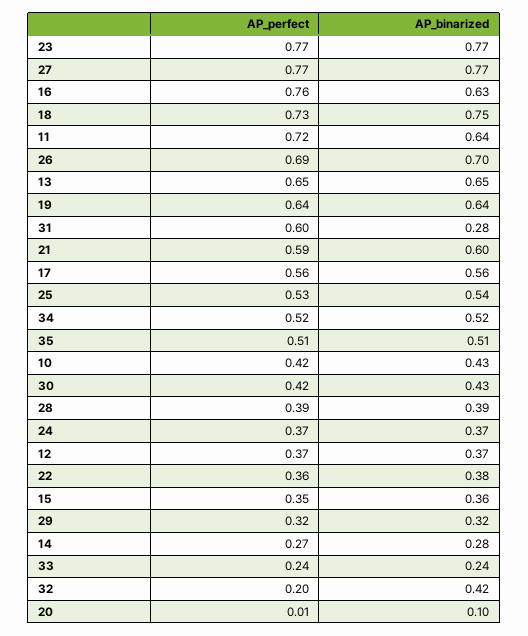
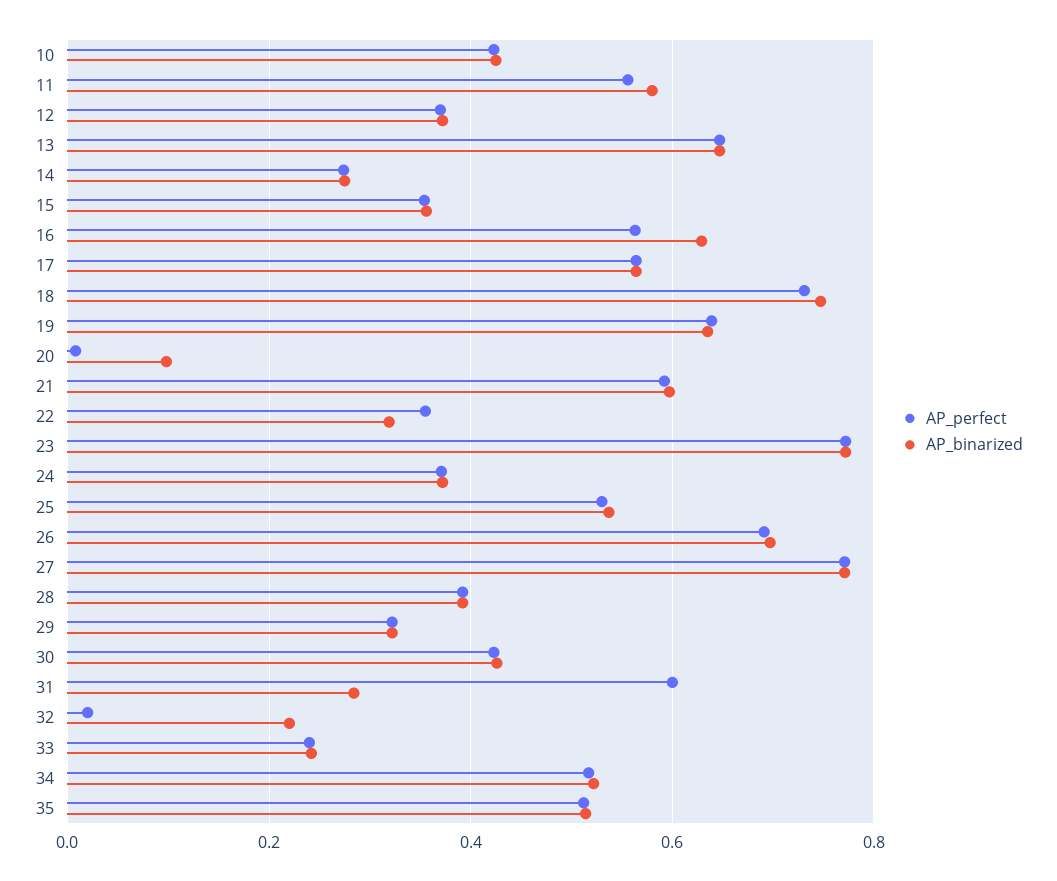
AP_perfect, 16: 0.76 -> 0.56
AP_perfect, 11: 0.72 -> 0.56
AP_binarized, 11: 0.64 -> 0.58
AP_binarized, 22: 0.38 -> 0.32
AP_perfect, 32: 0.2 -> 0.02
AP_binarized, 32: 0.42 -> 0.22

